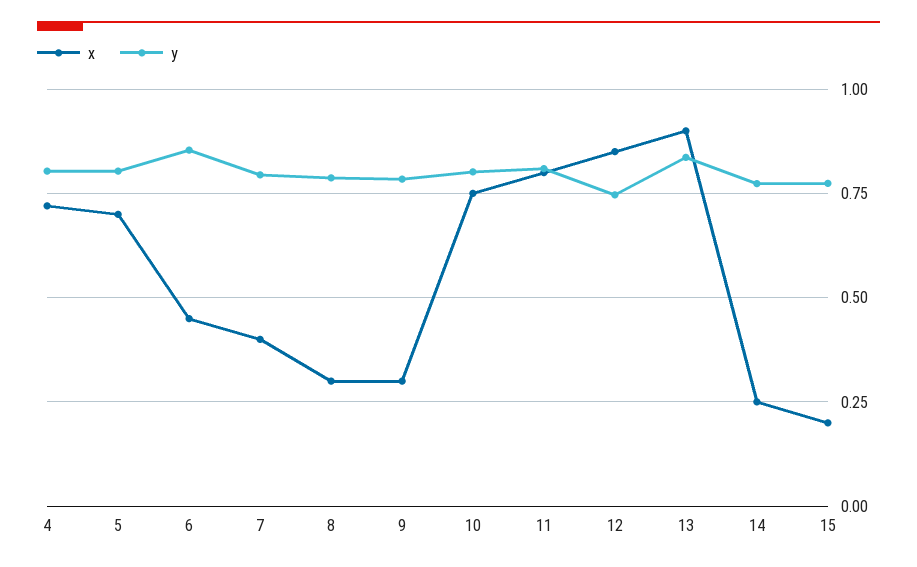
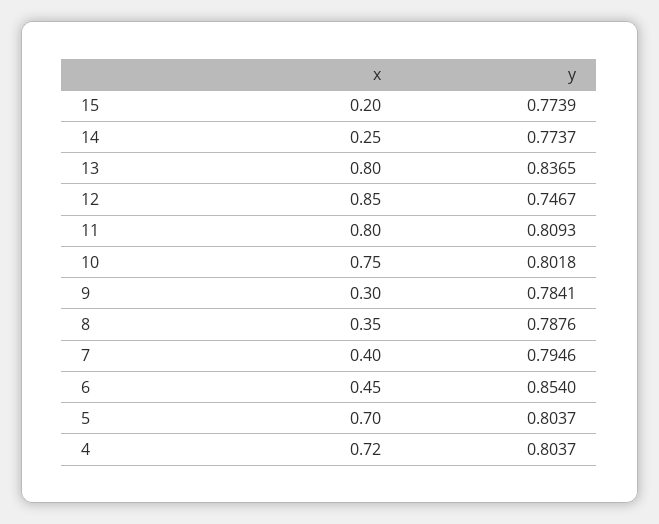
x, 8: 0.3 -> 0.35
x, 13: 0.9 -> 0.8

